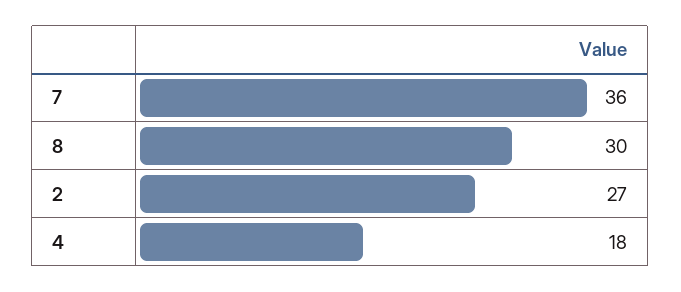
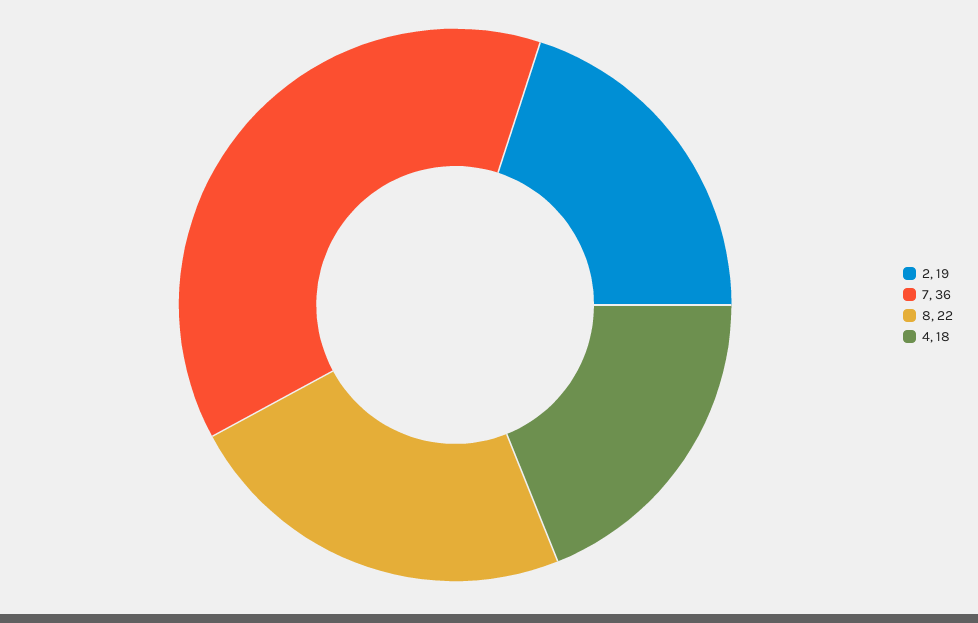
8: 30 -> 22
2: 27 -> 19

